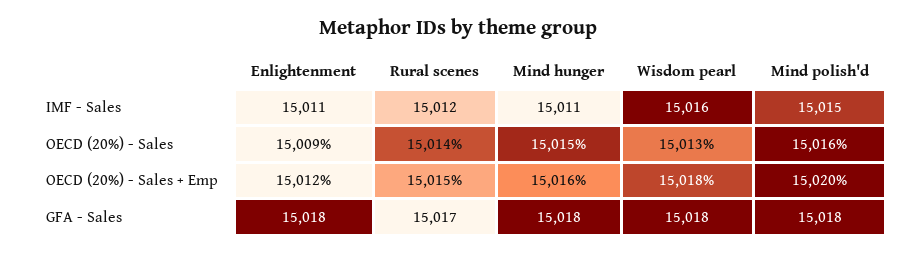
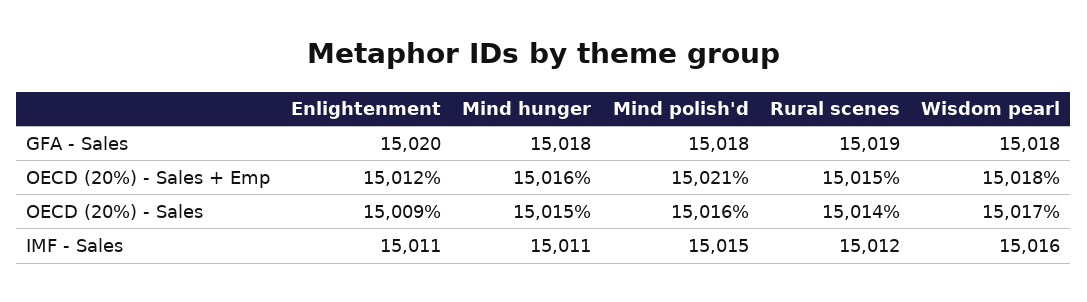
Wisdom pearl, OECD (20%) - Sales: 15013 -> 15017
Mind polish'd, OECD (20%) - Sales + Emp: 15020 -> 15021
Enlightenment, GFA - Sales: 15018 -> 15020
Rural scenes, GFA - Sales: 15017 -> 15019

